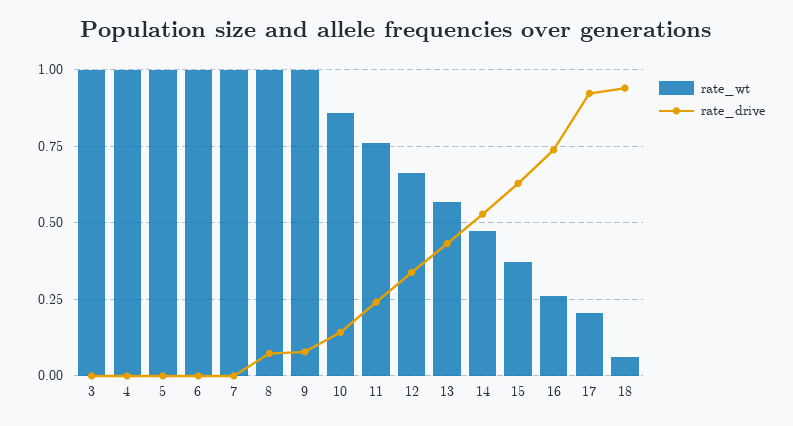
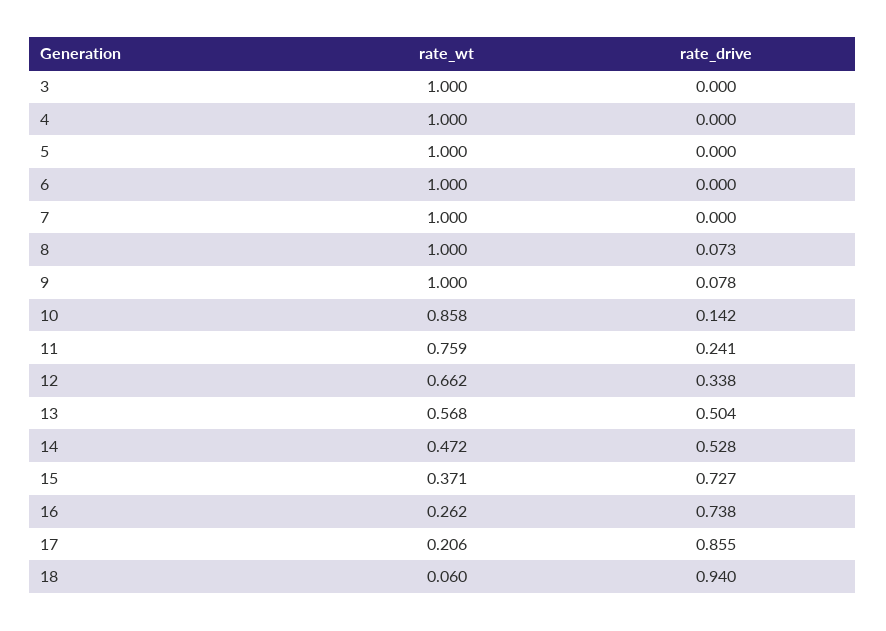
rate_drive, 13: 0.425 -> 0.504
rate_drive, 15: 0.625 -> 0.727
rate_drive, 17: 0.925 -> 0.855

